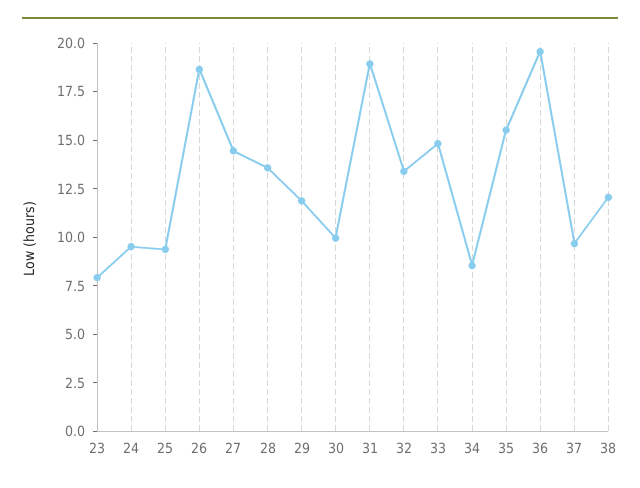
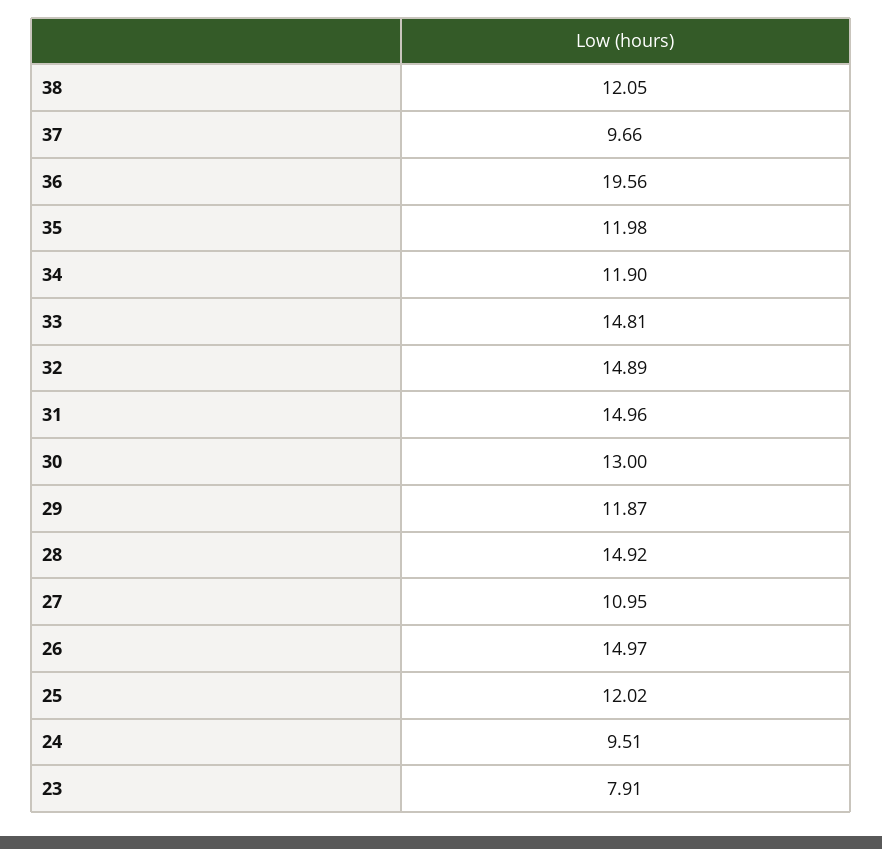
25: 9.5 -> 12.02
26: 18.5 -> 14.97
27: 14.5 -> 10.95
28: 13.5 -> 14.92
30: 10 -> 13
31: 19 -> 14.96
32: 13.5 -> 14.89
34: 8.5 -> 11.9
35: 15.5 -> 11.98

